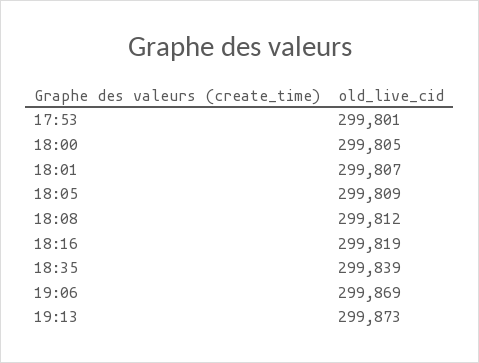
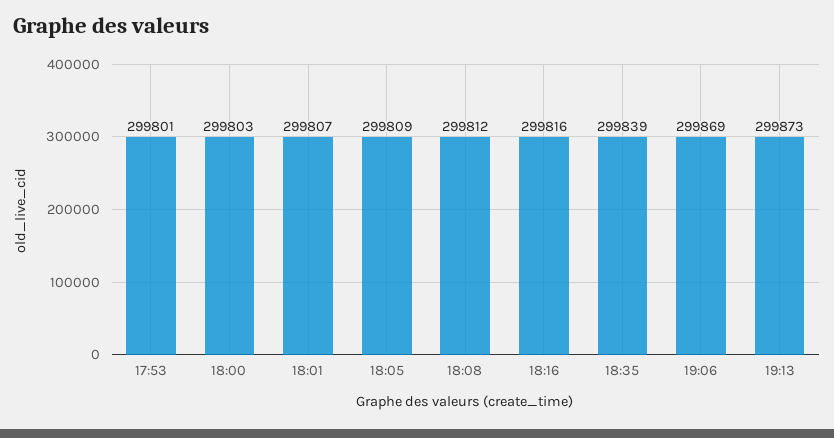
18:00: 299805 -> 299803
18:16: 299819 -> 299816

